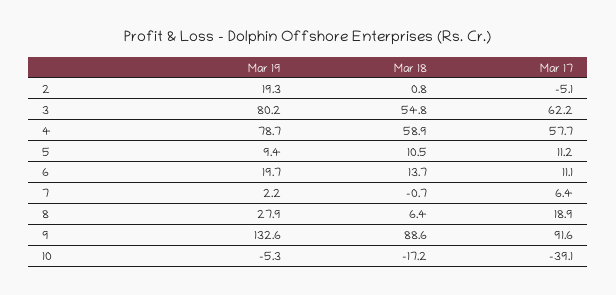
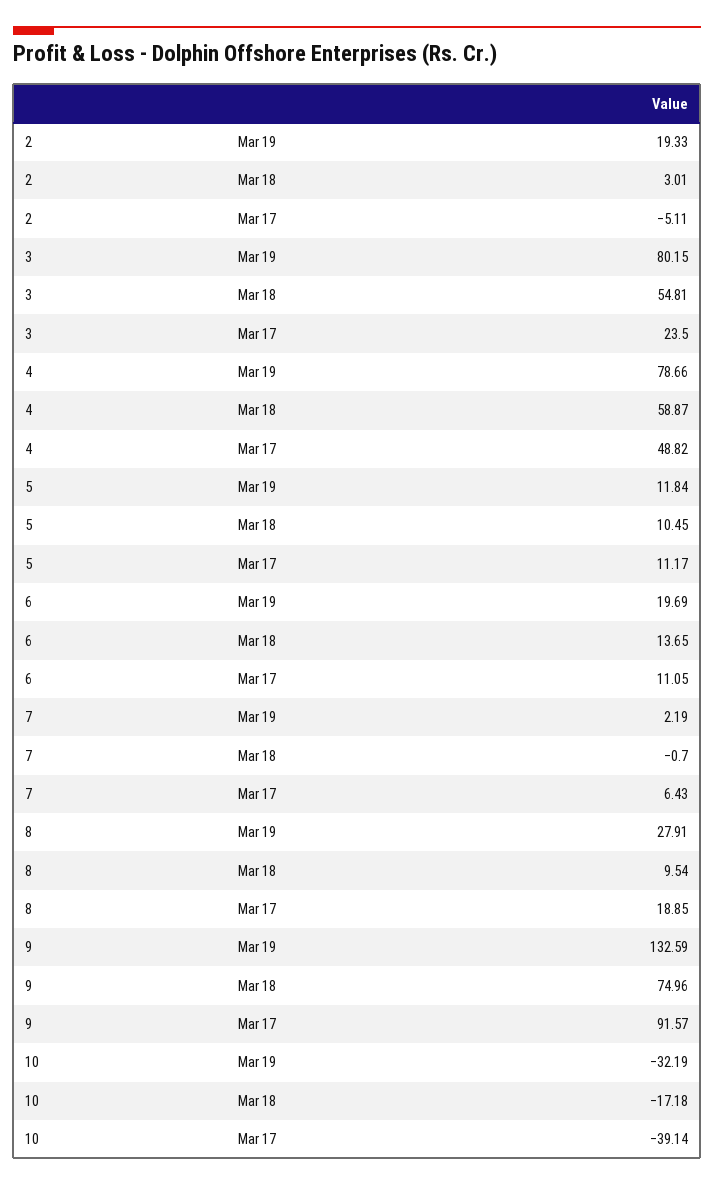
Mar 18, 2: 0.8 -> 3.01
Mar 17, 3: 62.2 -> 23.5
Mar 17, 4: 57.7 -> 48.82
Mar 19, 5: 9.4 -> 11.84
Mar 18, 8: 6.4 -> 9.54
Mar 18, 9: 88.6 -> 74.96
Mar 19, 10: -5.3 -> -32.19

